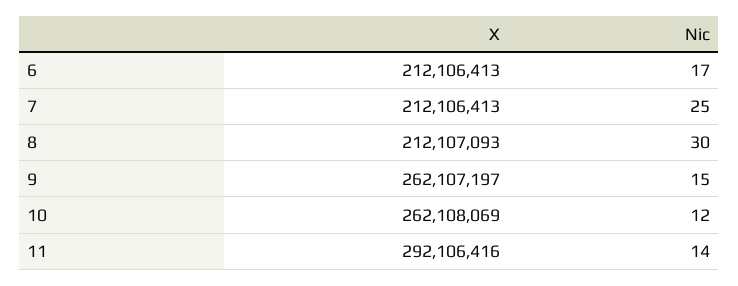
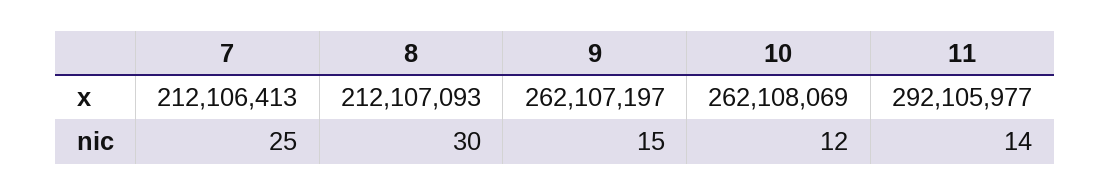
X, 6: 212106413 -> none
Nic, 6: 17 -> none
X, 11: 292106416 -> 292105977

